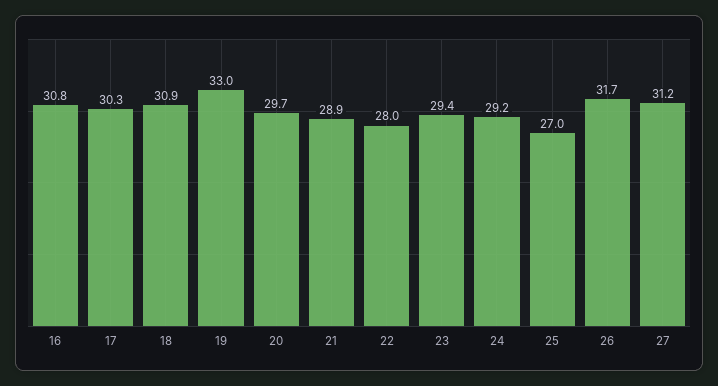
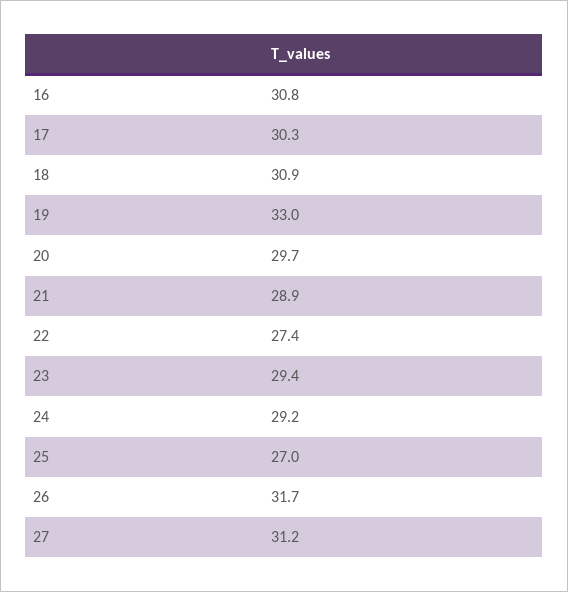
22: 28 -> 27.4

